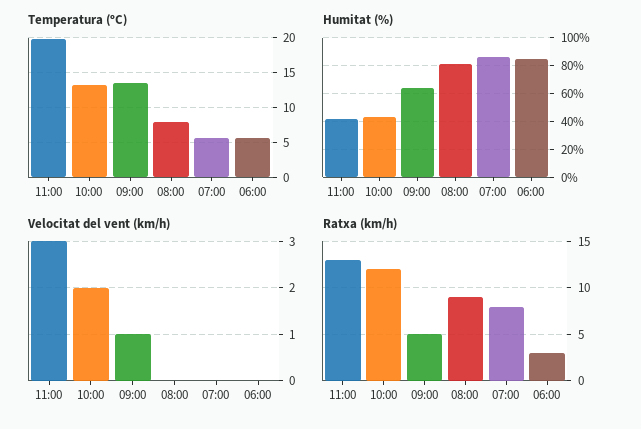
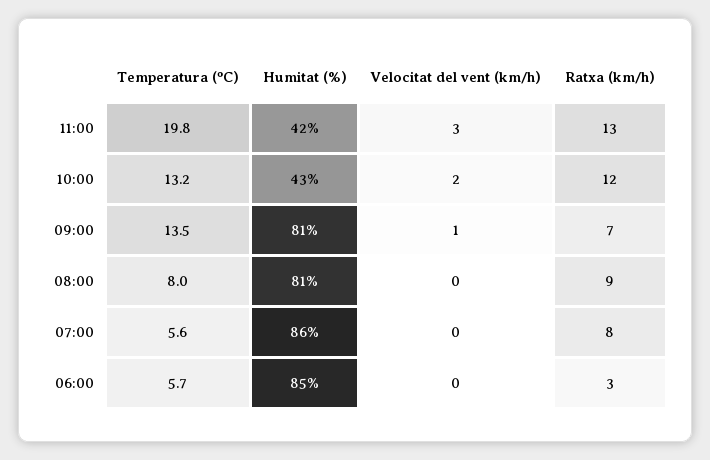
Humitat (%), 09:00: 65 -> 81
Ratxa (km/h), 09:00: 5 -> 7

